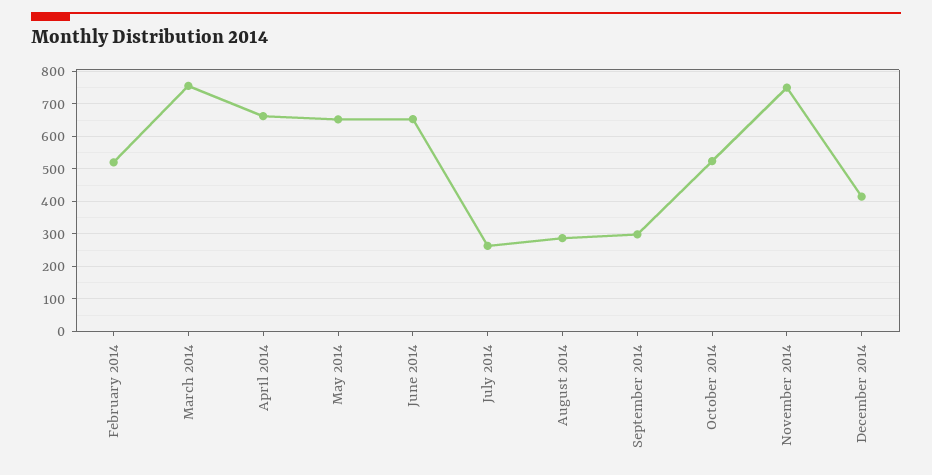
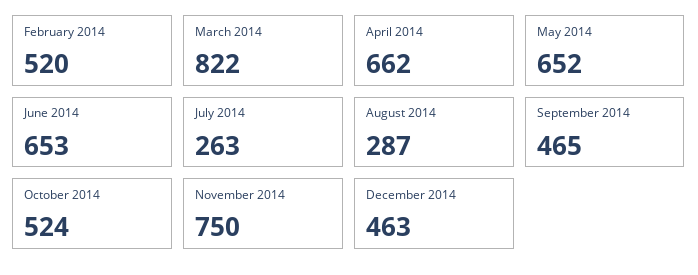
March 2014: 760 -> 822
September 2014: 300 -> 465
December 2014: 420 -> 463

